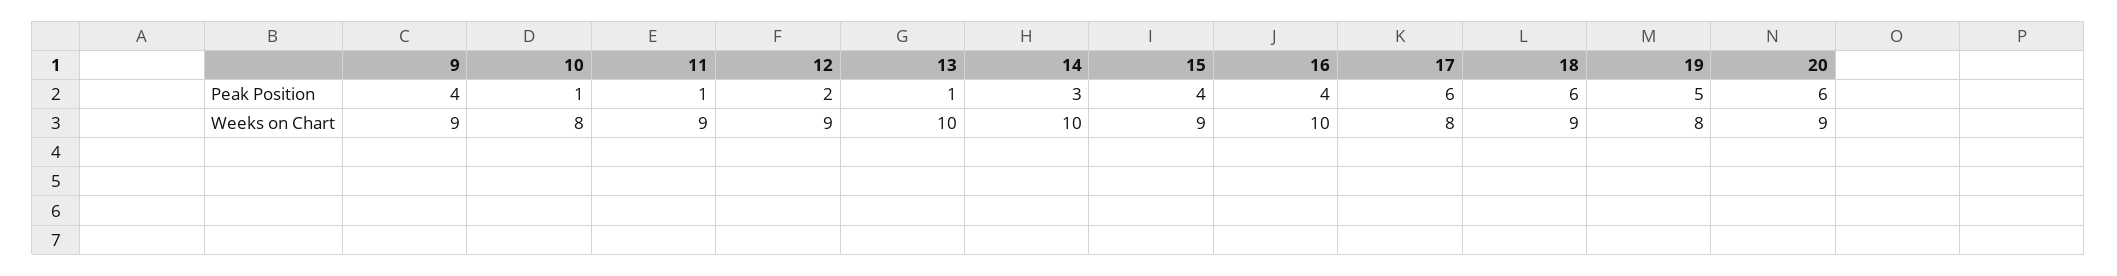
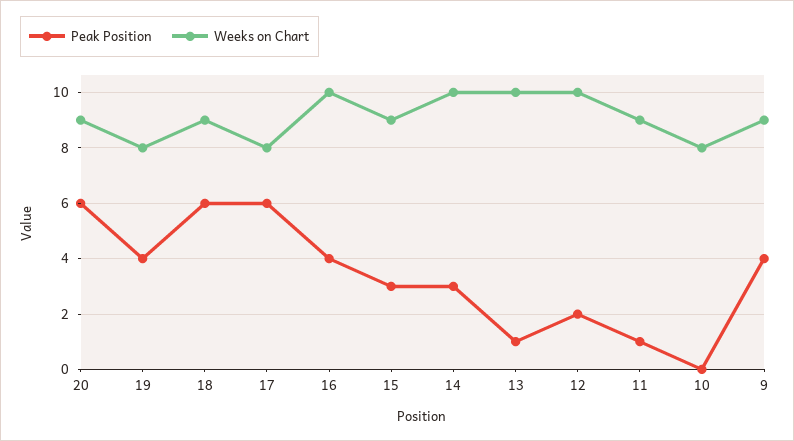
Peak Position, 10: 1 -> 0
Peak Position, 15: 4 -> 3
Peak Position, 19: 5 -> 4
Weeks on Chart, 12: 9 -> 10

